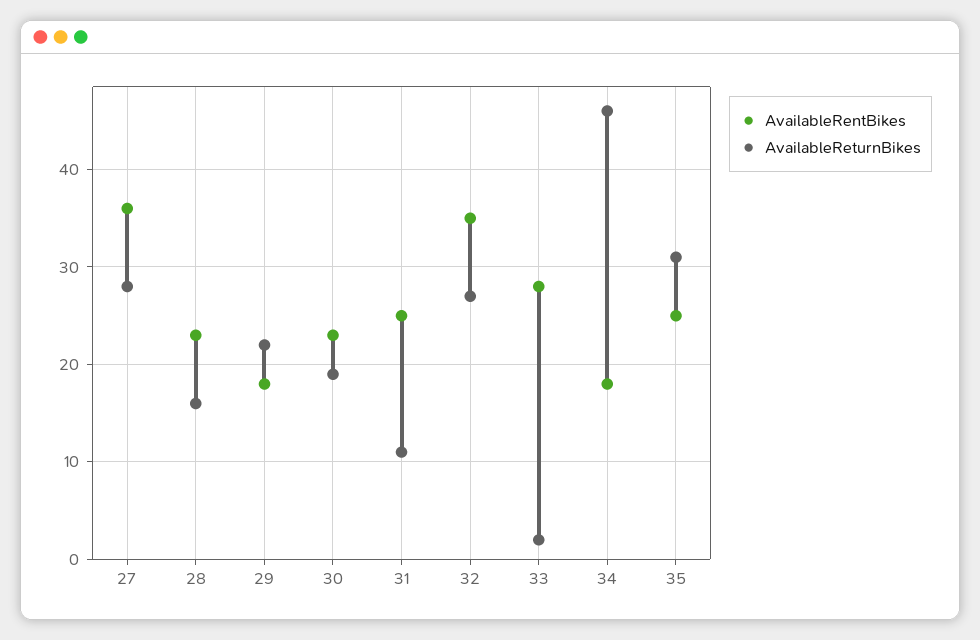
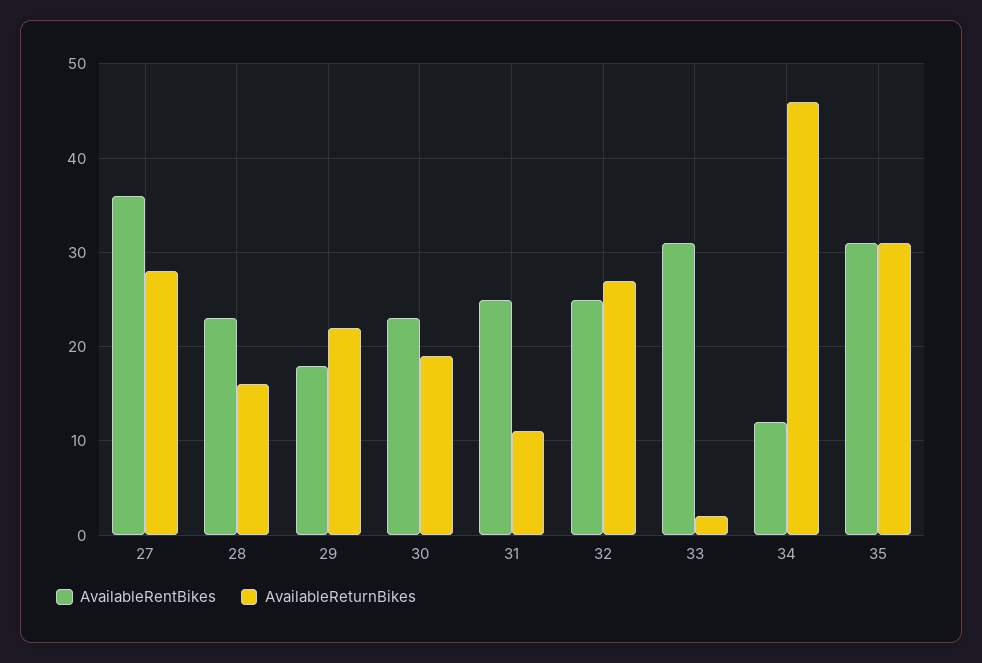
AvailableRentBikes, 32: 35 -> 25
AvailableRentBikes, 33: 28 -> 31
AvailableRentBikes, 34: 18 -> 12
AvailableRentBikes, 35: 25 -> 31

